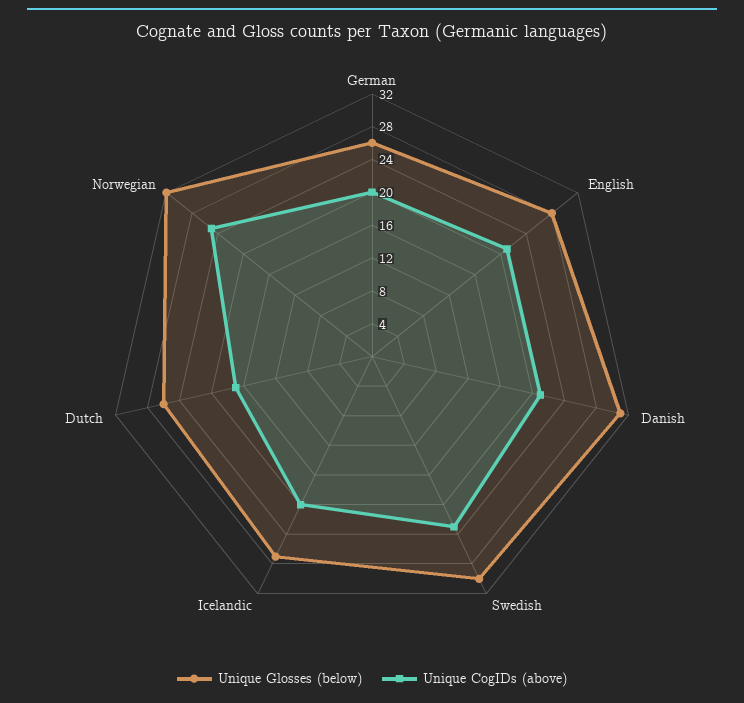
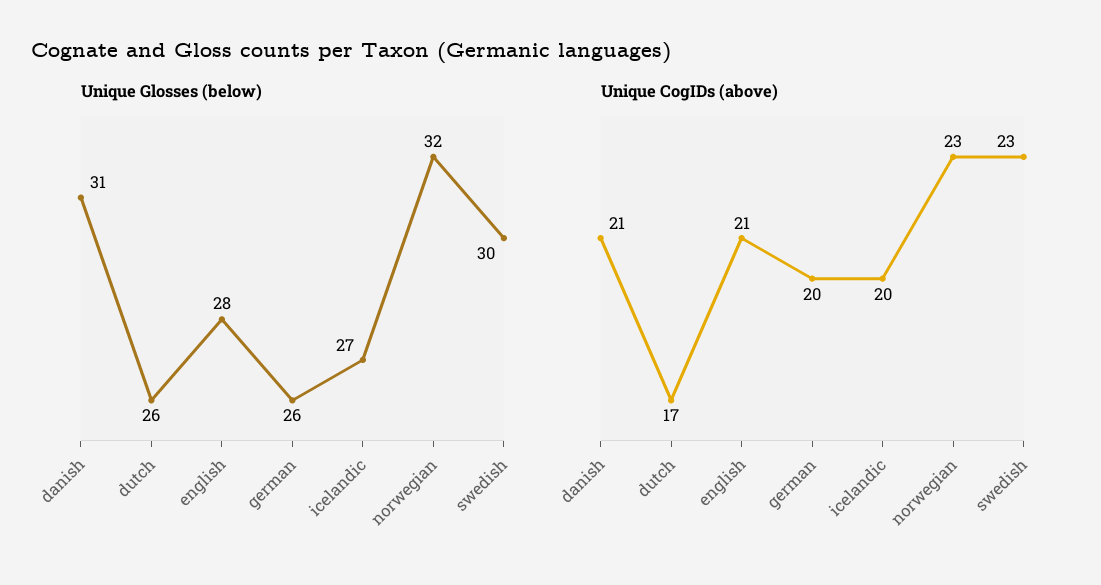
Unique CogIDs (above), Norwegian: 25 -> 23

